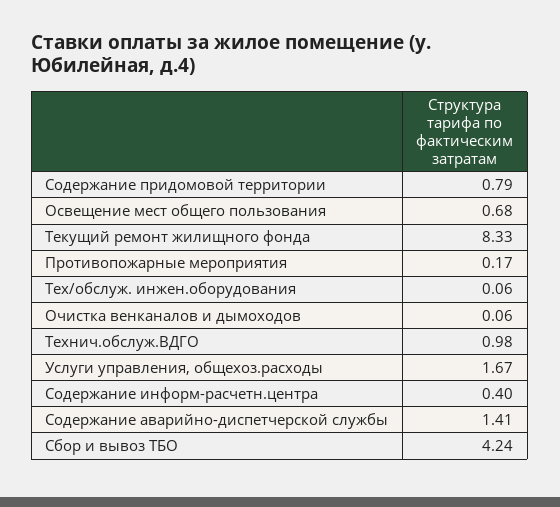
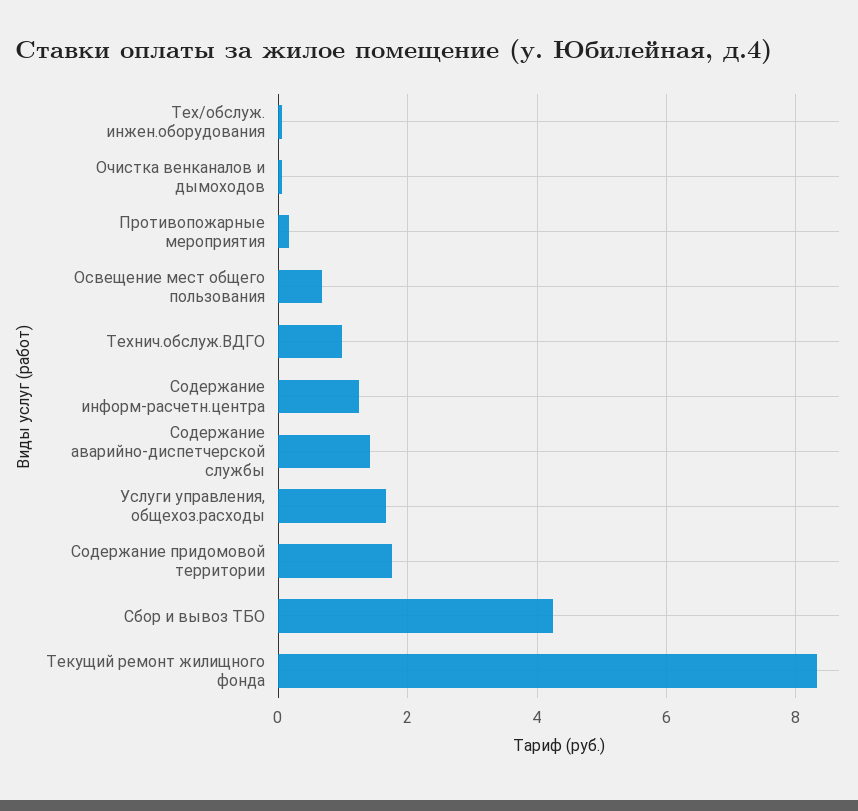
Содержание придомовой территории: 0.79 -> 1.8
Содержание информ-расчетн.центра: 0.4 -> 1.2

